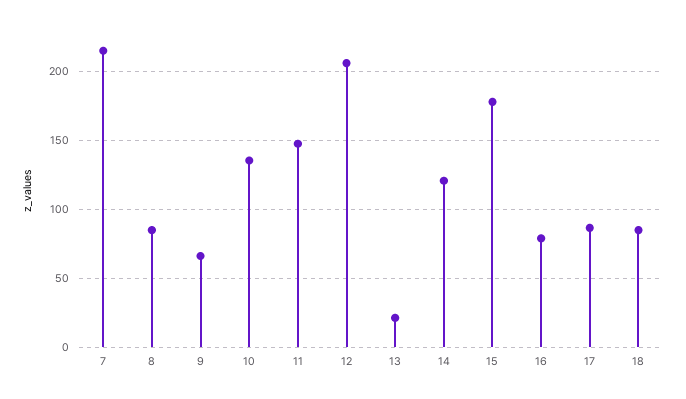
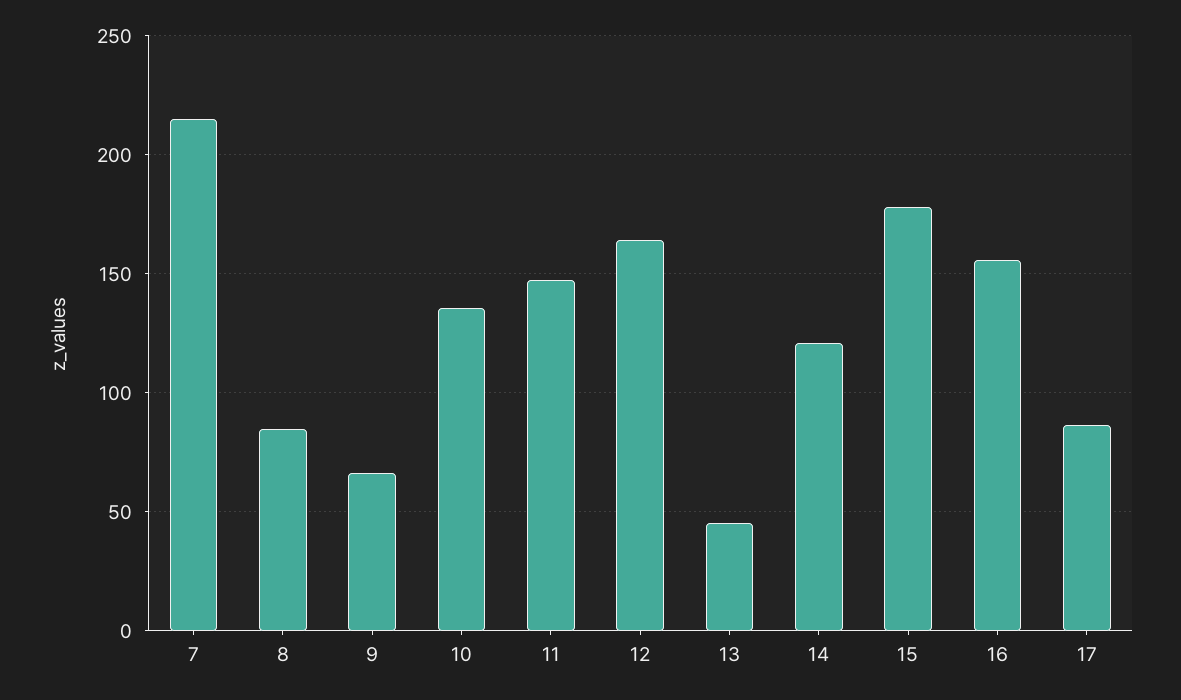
12: 205 -> 165
13: 20 -> 45
16: 80 -> 155
18: 85 -> none

